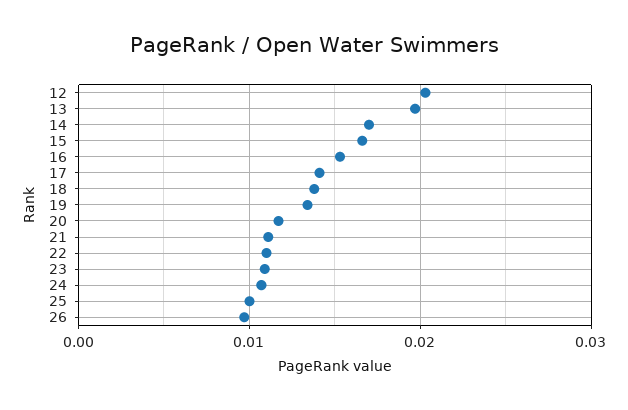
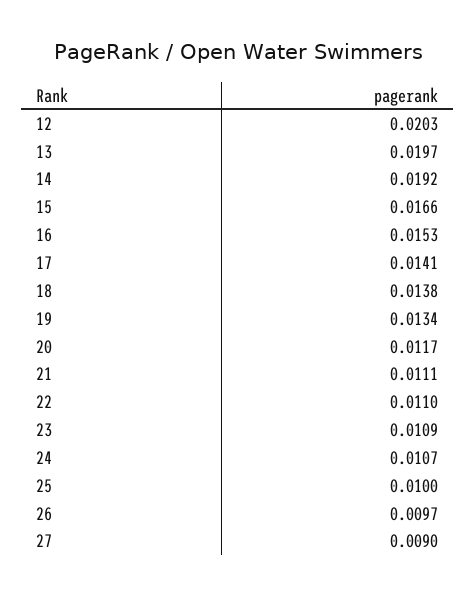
14: 0.017 -> 0.0192
27: none -> 0.009

